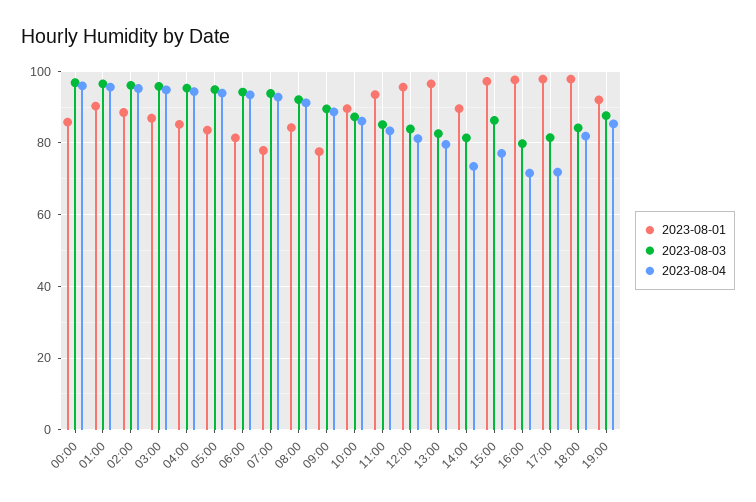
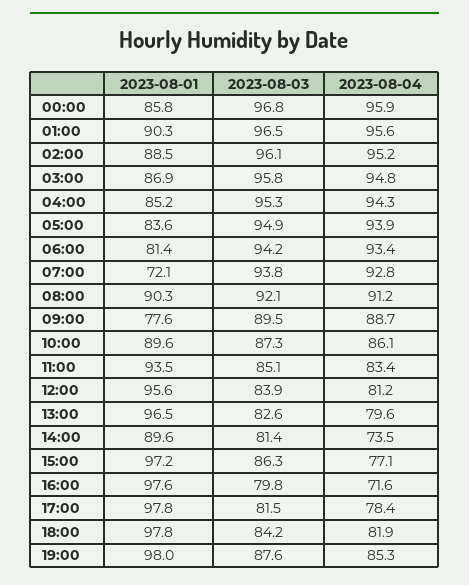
2023-08-01, 07:00: 78 -> 72.1
2023-08-01, 08:00: 84 -> 90.3
2023-08-04, 17:00: 72 -> 78.4
2023-08-01, 19:00: 92 -> 98

